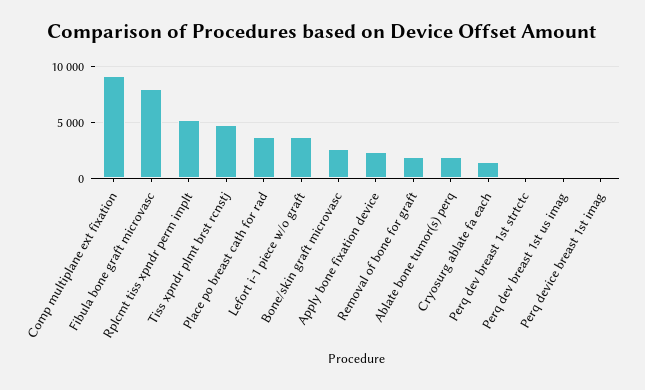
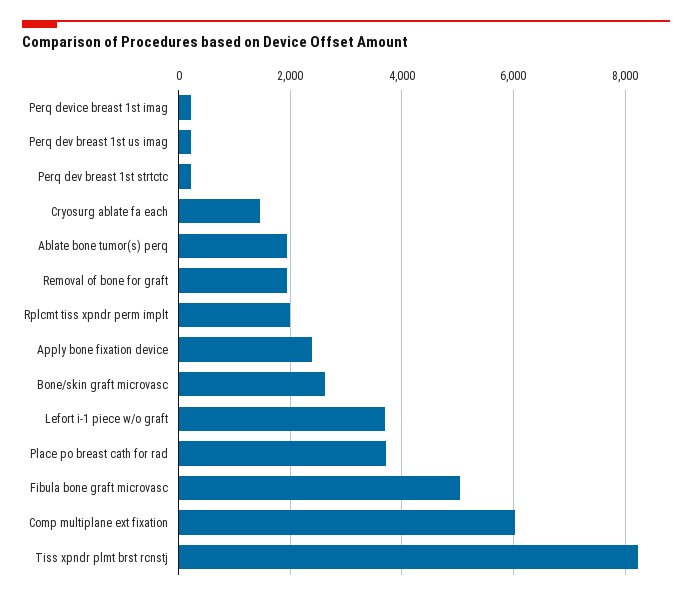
Comp multiplane ext fixation: 9000 -> 6000
Fibula bone graft microvasc: 8000 -> 5000
Rplcmt tiss xpndr perm implt: 5000 -> 2000
Tiss xpndr plmt brst rcnstj: 5000 -> 8200

